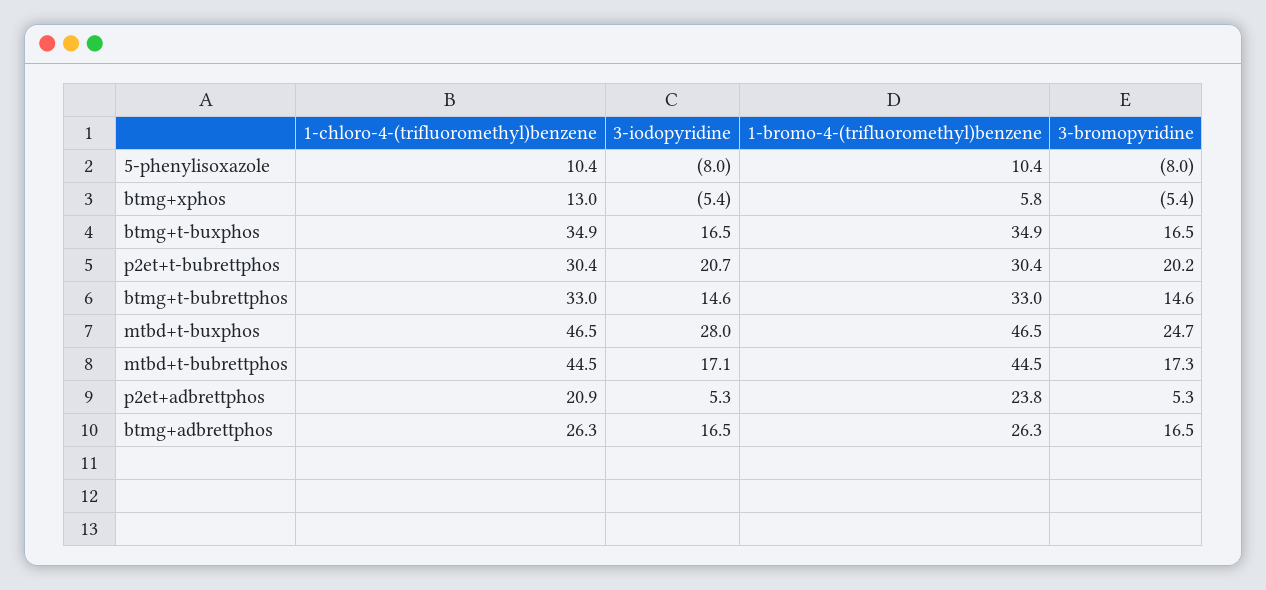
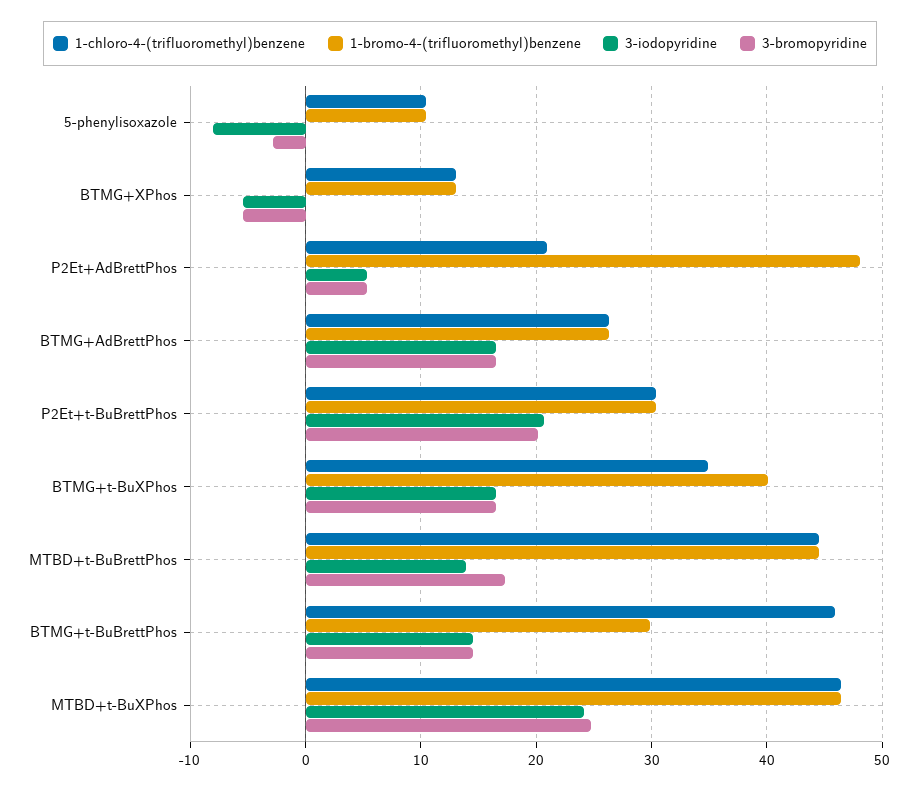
3-bromopyridine, 5-phenylisoxazole: -8 -> -3
1-bromo-4-(trifluoromethyl)benzene, btmg+xphos: 5.8 -> 13
1-bromo-4-(trifluoromethyl)benzene, btmg+t-buxphos: 34.9 -> 40
1-chloro-4-(trifluoromethyl)benzene, btmg+t-bubrettphos: 33 -> 46
1-bromo-4-(trifluoromethyl)benzene, btmg+t-bubrettphos: 33 -> 30
3-iodopyridine, mtbd+t-buxphos: 28 -> 24
3-iodopyridine, mtbd+t-bubrettphos: 17.1 -> 14
1-bromo-4-(trifluoromethyl)benzene, p2et+adbrettphos: 23.8 -> 48

